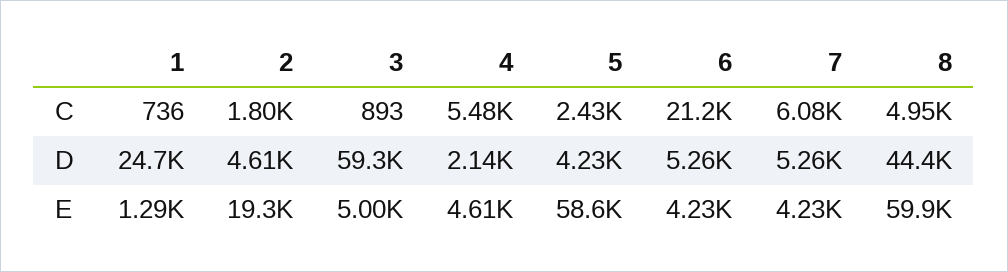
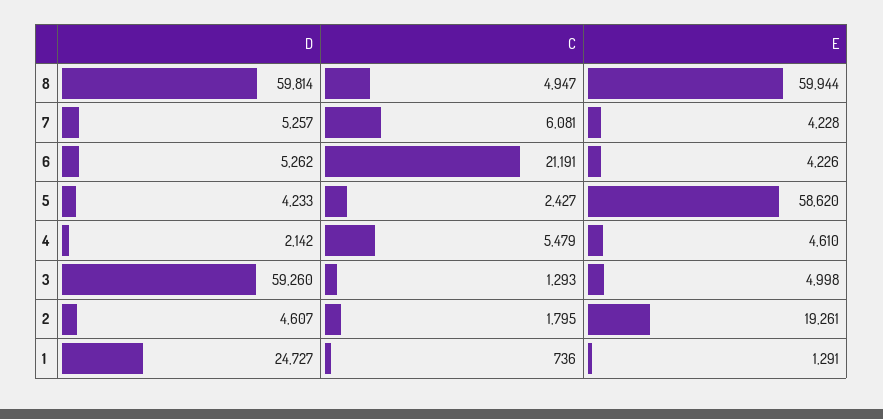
3, C: 893 -> 1293
8, D: 44400 -> 59814

